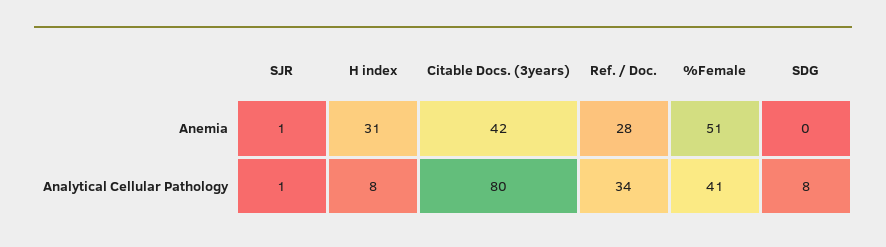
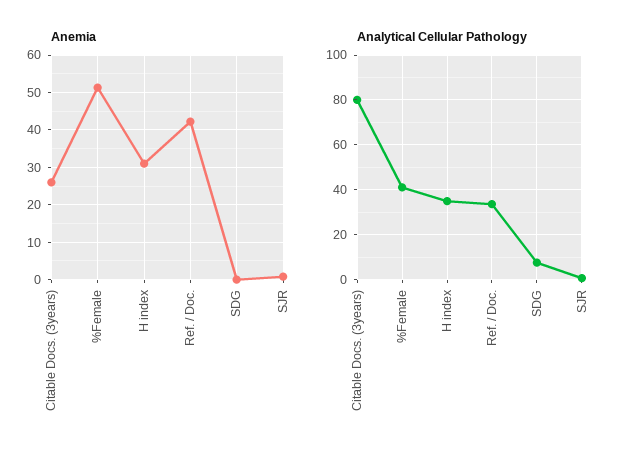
Anemia, Citable Docs. (3years): 42 -> 26
Anemia, Ref. / Doc.: 28 -> 42
Analytical Cellular Pathology, H index: 8 -> 35

